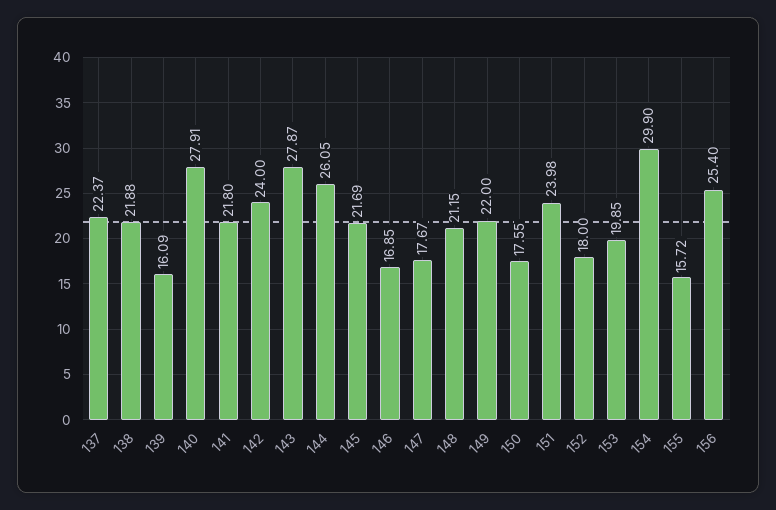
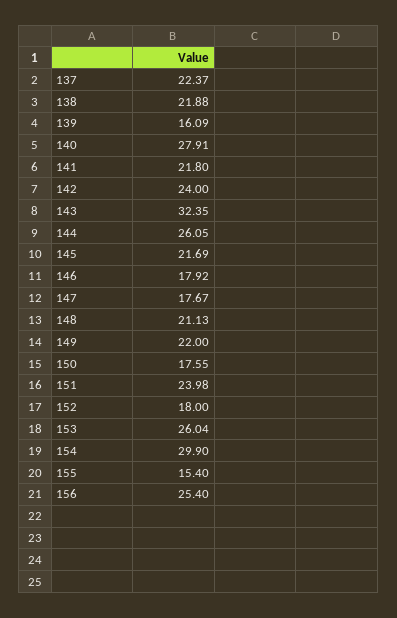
143: 27.87 -> 32.35
146: 16.85 -> 17.92
148: 21.15 -> 21.13
153: 19.85 -> 26.04
155: 15.72 -> 15.4

